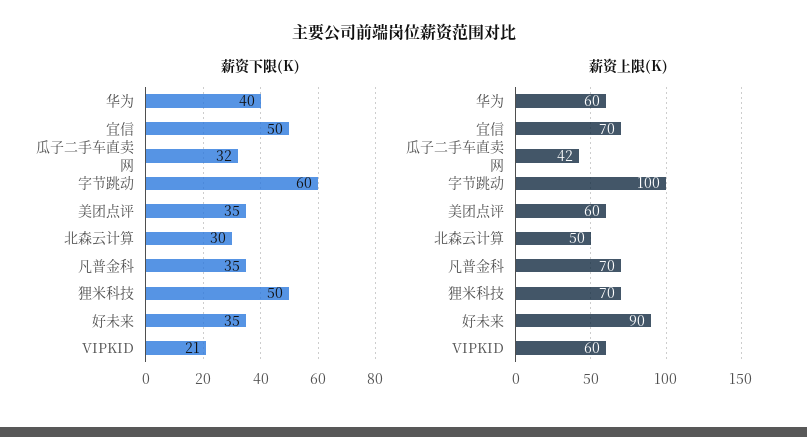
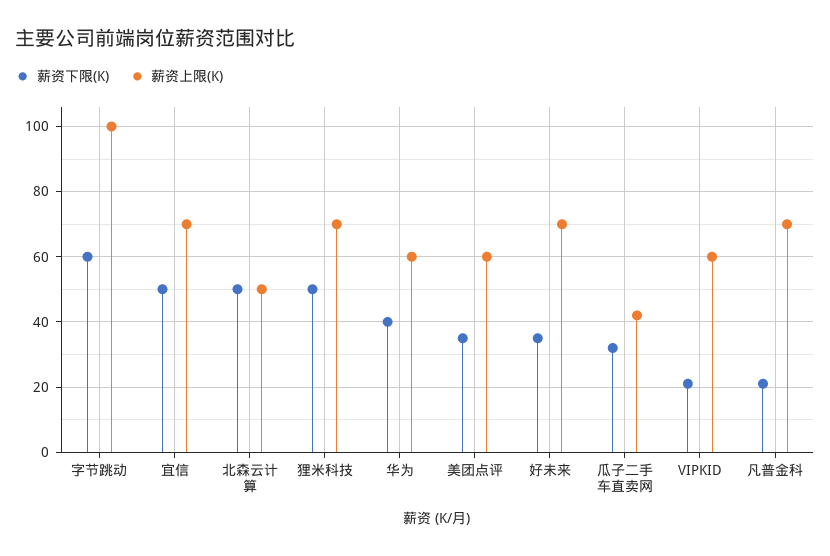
薪资下限(K), 北森云计算: 30 -> 50
薪资下限(K), 凡普金科: 35 -> 20
薪资上限(K), 好未来: 90 -> 70

